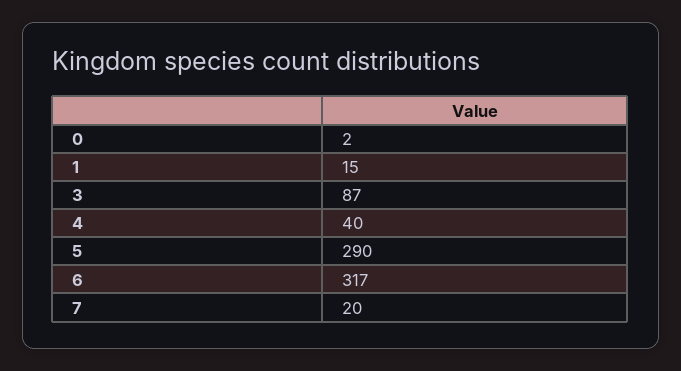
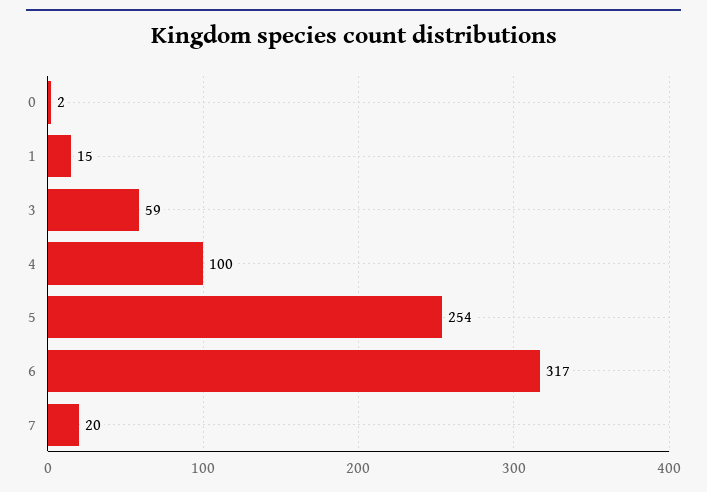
3: 87 -> 59
4: 40 -> 100
5: 290 -> 254

